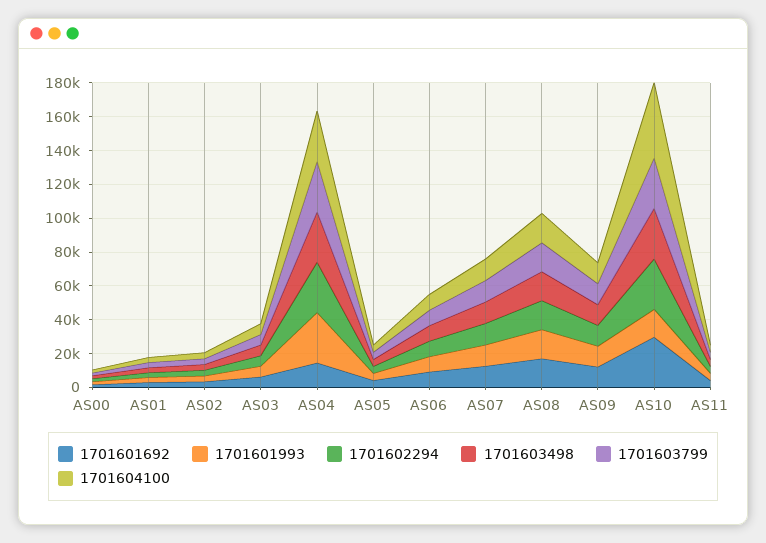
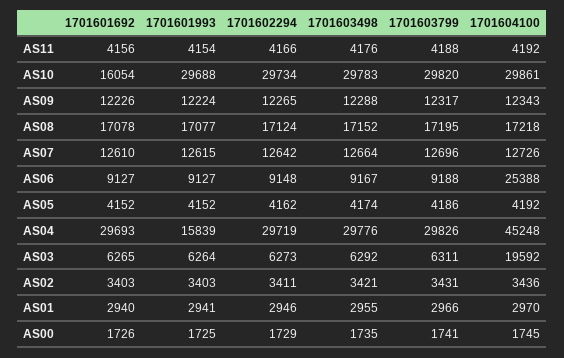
1701604100, AS03: 5000 -> 19592
1701601692, AS04: 15000 -> 29693
1701601993, AS04: 30000 -> 15839
1701604100, AS04: 30000 -> 45248
1701604100, AS06: 10000 -> 25388
1701601692, AS10: 30000 -> 16054
1701601993, AS10: 15000 -> 29688
1701604100, AS10: 45000 -> 29861

